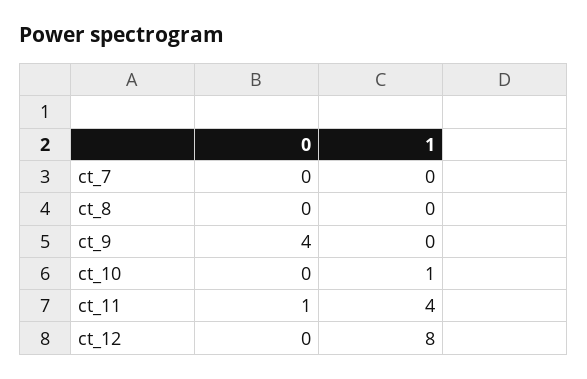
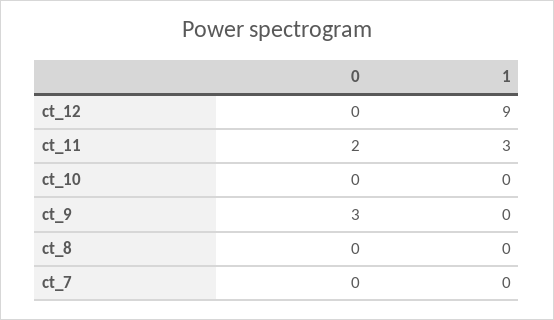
0, ct_9: 4 -> 3
1, ct_10: 1 -> 0
0, ct_11: 1 -> 2
1, ct_11: 4 -> 3
1, ct_12: 8 -> 9

